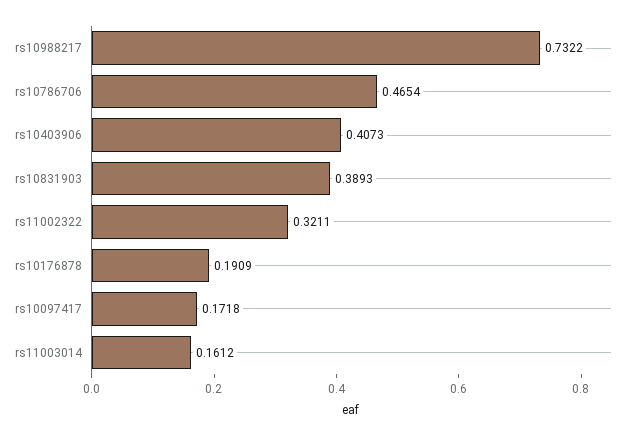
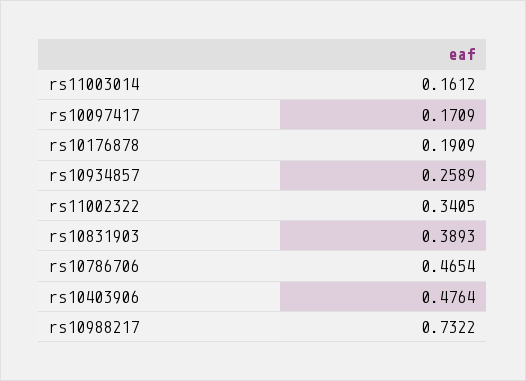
rs10403906: 0.4073 -> 0.4764
rs11002322: 0.3211 -> 0.3405
rs10097417: 0.1718 -> 0.1709
rs10934857: none -> 0.2589

